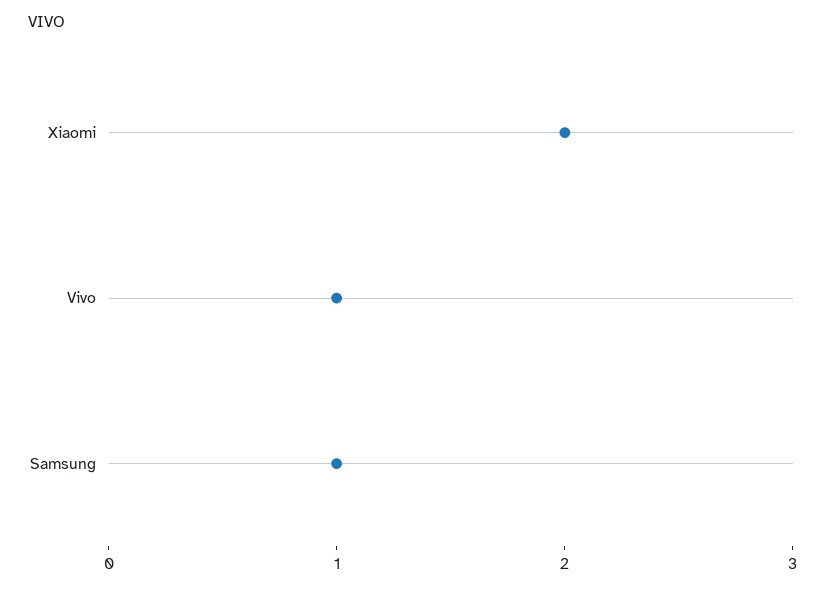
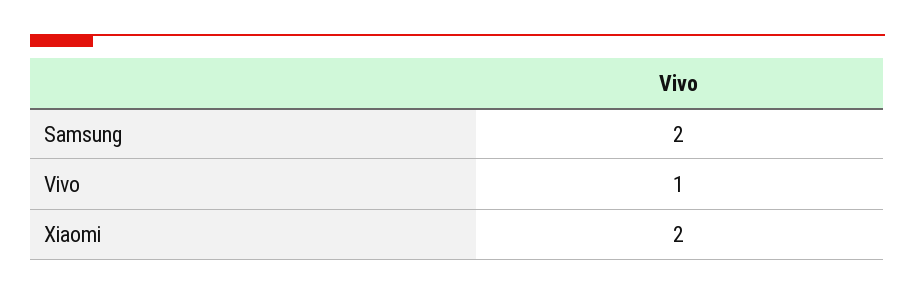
Samsung: 1 -> 2

